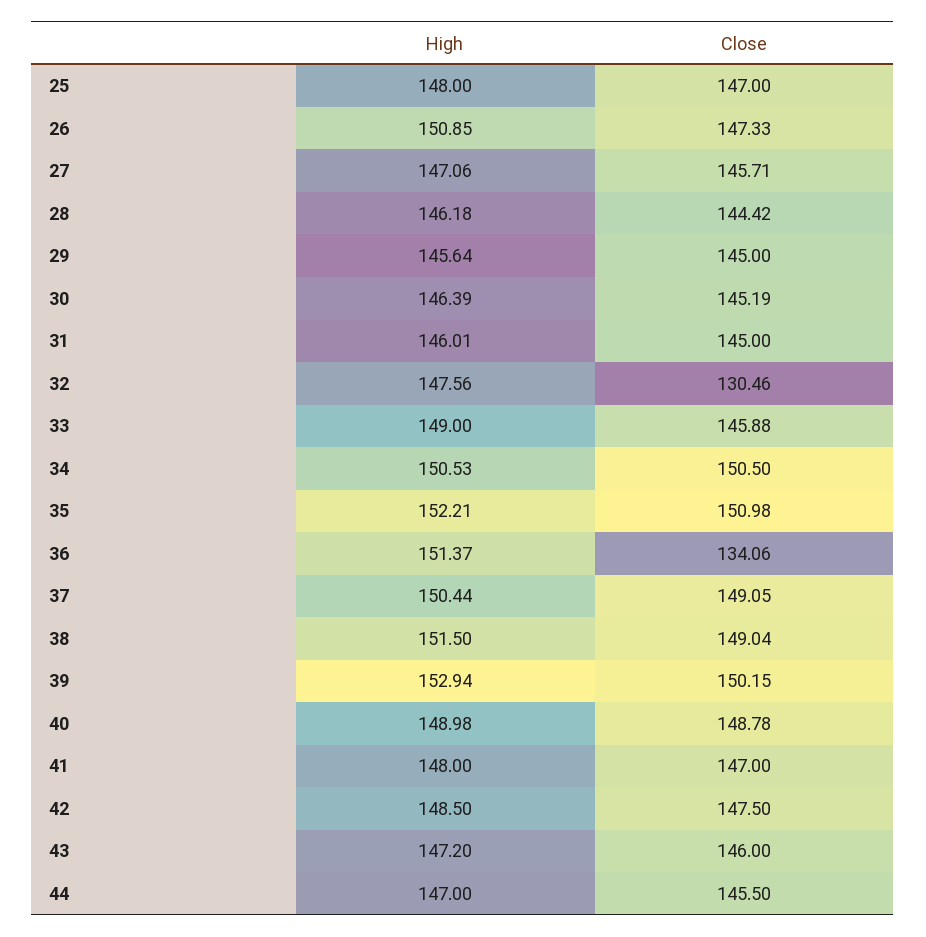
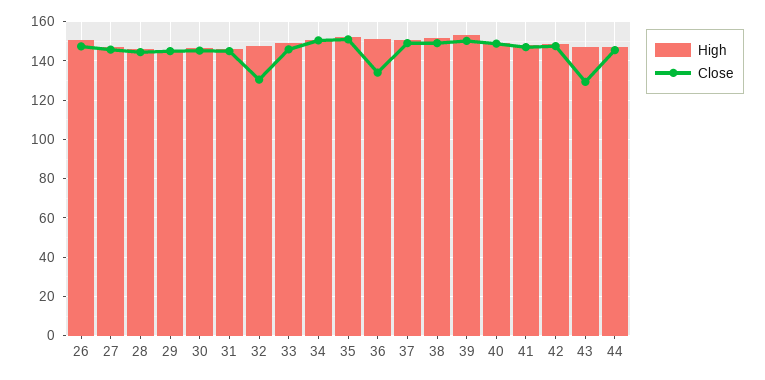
High, 25: 148 -> none
Close, 25: 147 -> none
Close, 43: 146 -> 130

